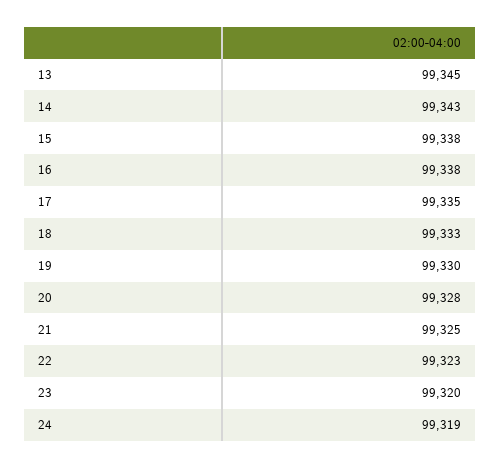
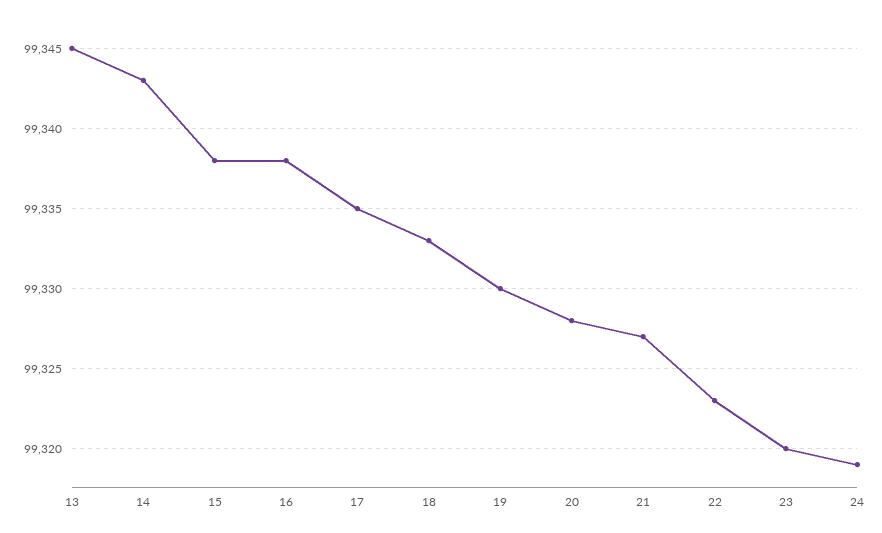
21: 99325 -> 99327

